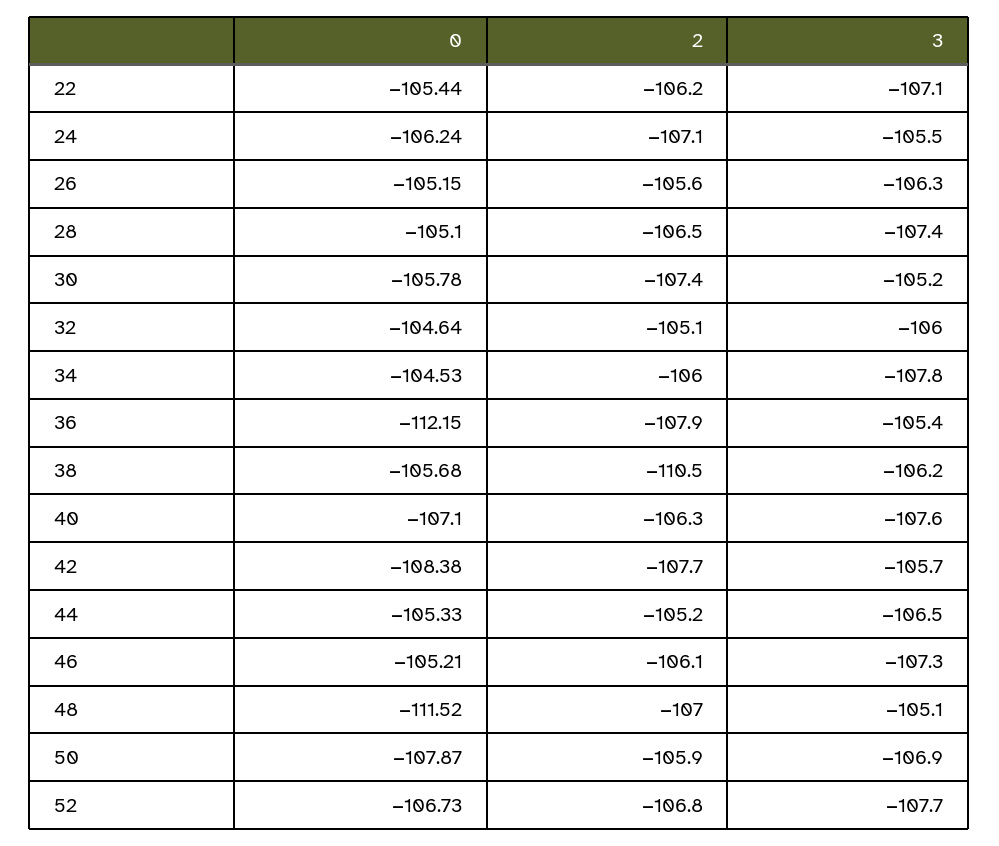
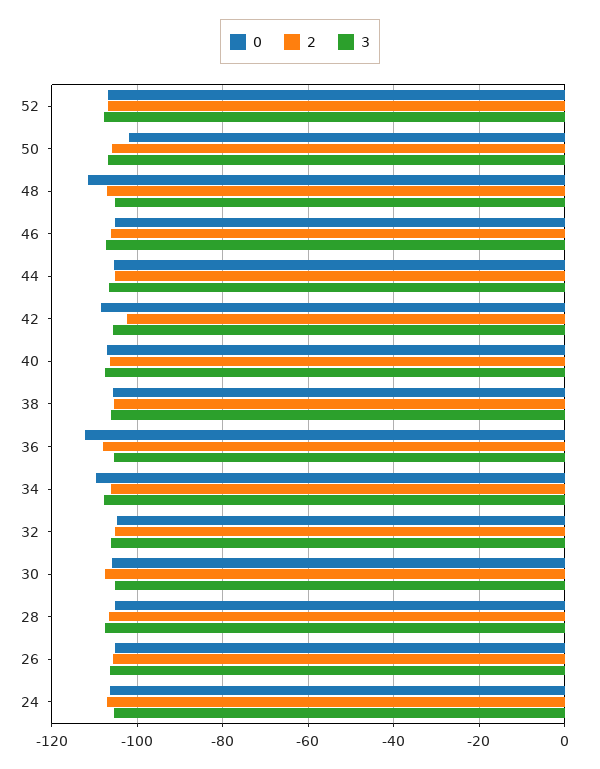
0, 22: -105.44 -> none
2, 22: -106.2 -> none
3, 22: -107.1 -> none
0, 34: -104.53 -> -110
2, 38: -110.5 -> -106
2, 42: -107.7 -> -102
0, 50: -107.87 -> -102

